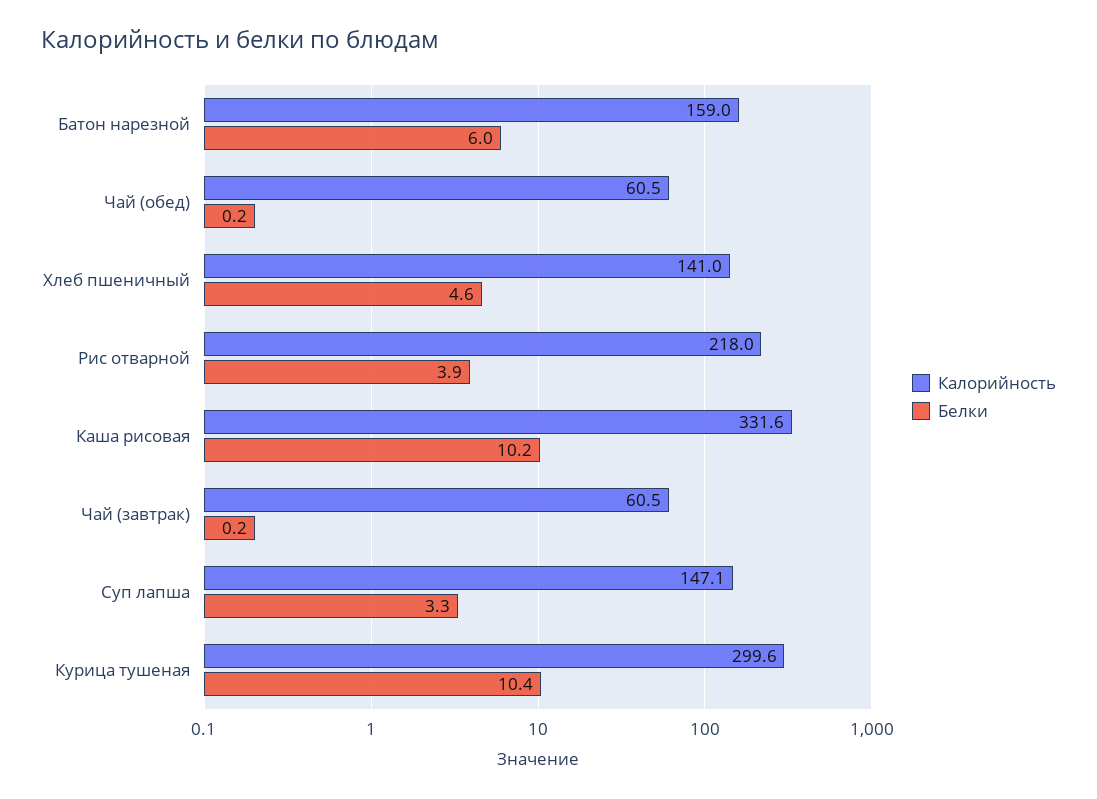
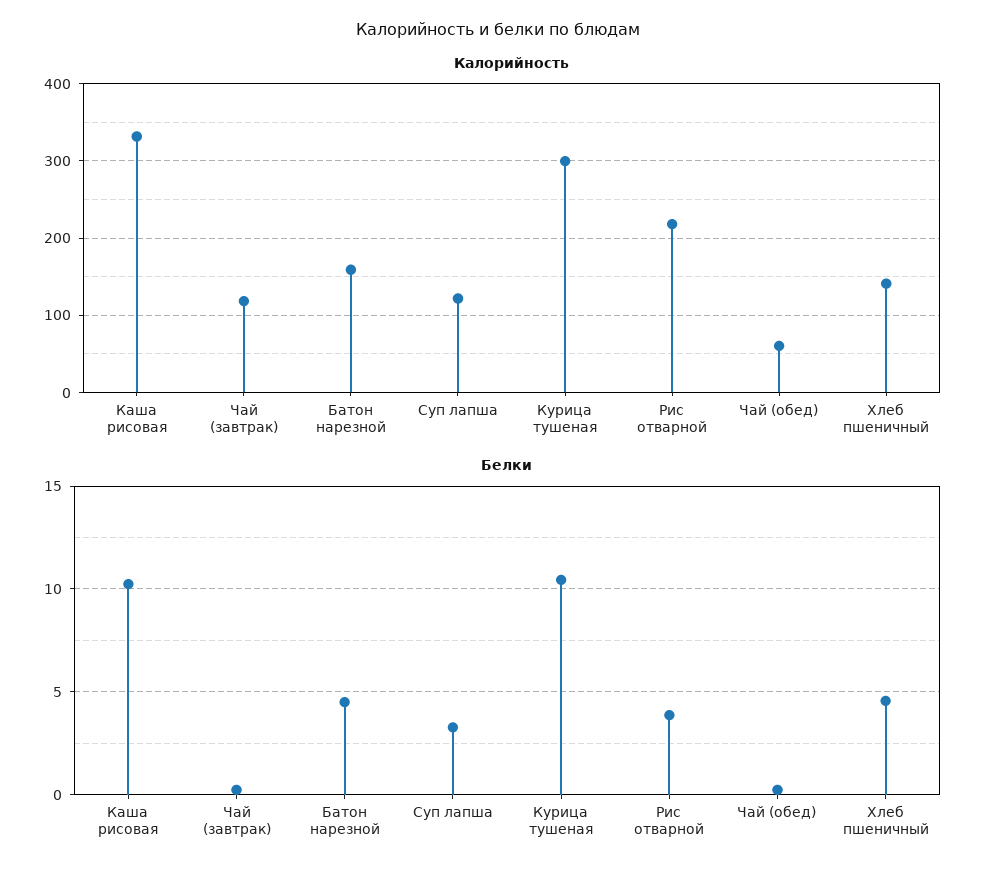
Белки, Батон нарезной: 6 -> 4.5
Калорийность, Чай (завтрак): 60.5 -> 120
Калорийность, Суп лапша: 147.1 -> 120

